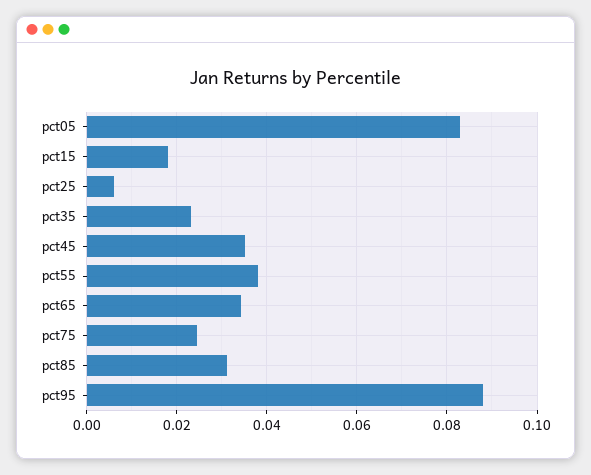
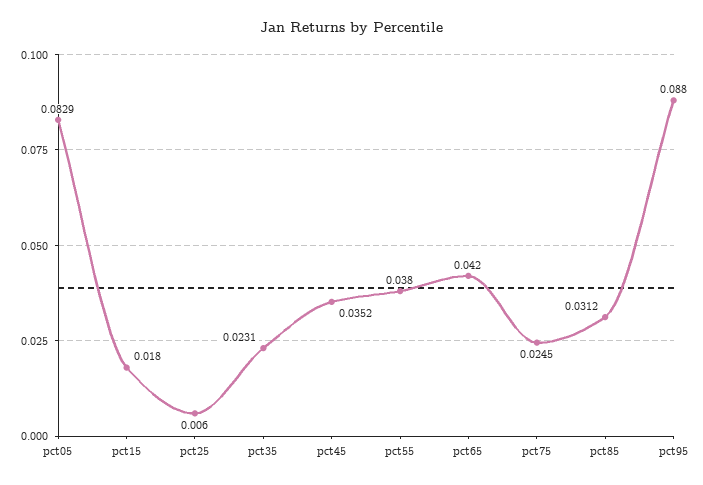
pct65: 0.034 -> 0.042

